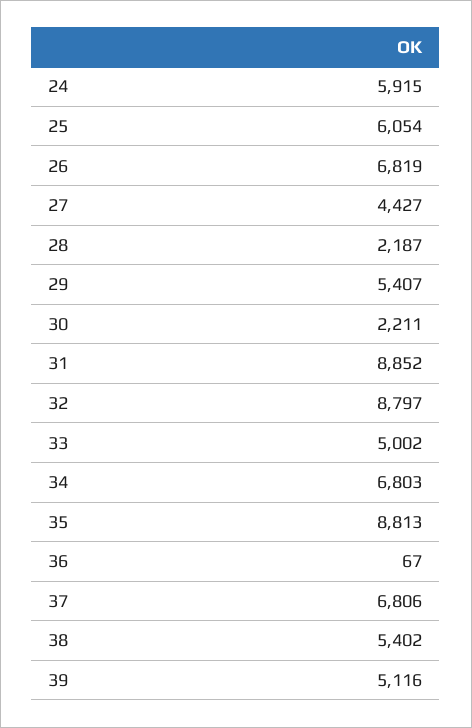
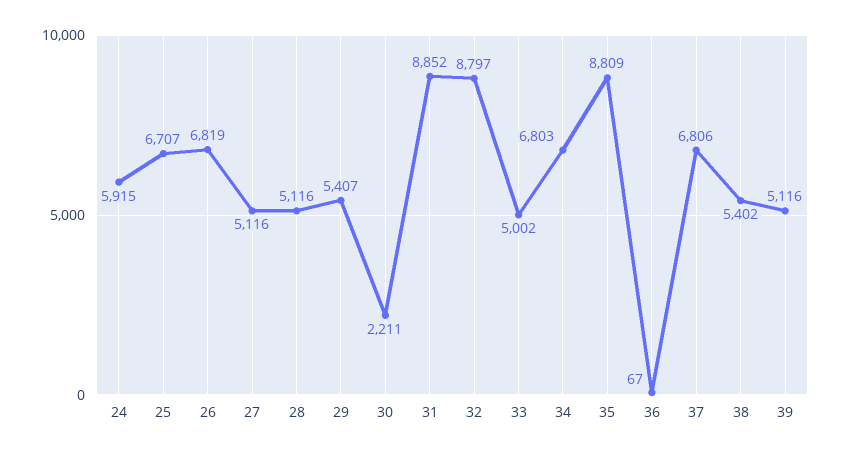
25: 6054 -> 6707
27: 4427 -> 5116
28: 2187 -> 5116
35: 8813 -> 8809

